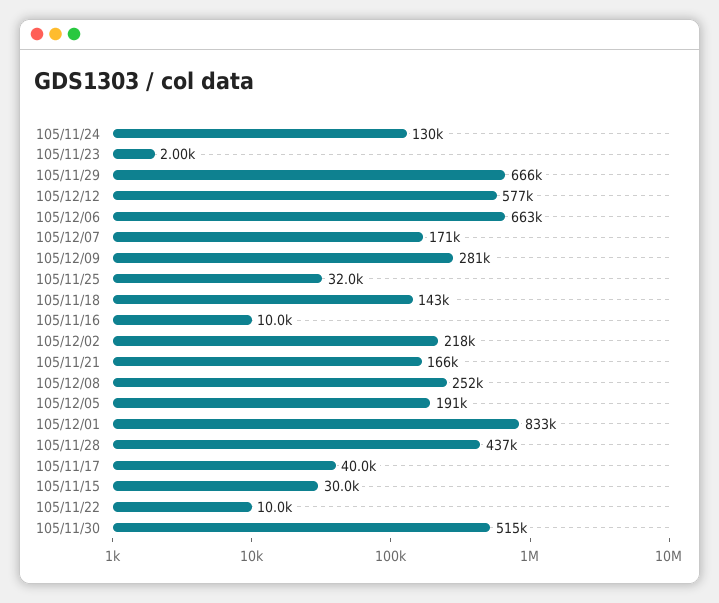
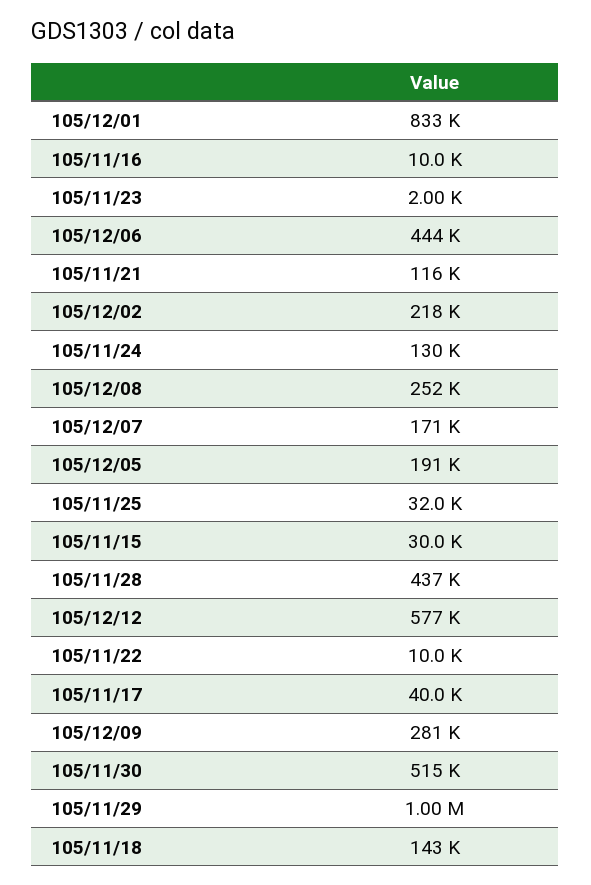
105/11/29: 666000 -> 1000000
105/12/06: 663000 -> 444000
105/11/21: 166000 -> 116000

